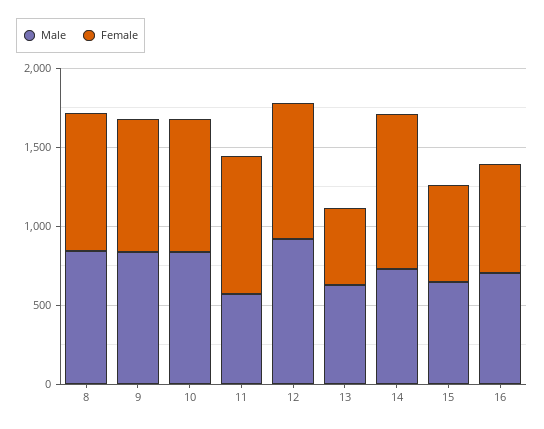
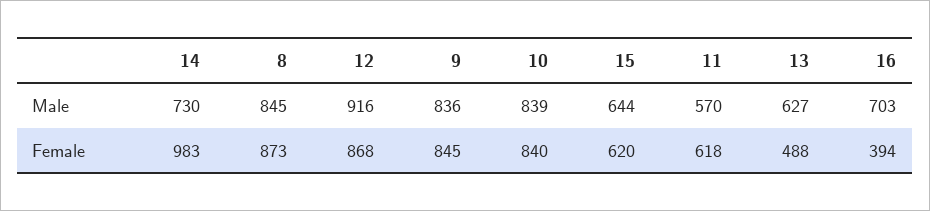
Female, 11: 900 -> 618
Female, 16: 700 -> 394

